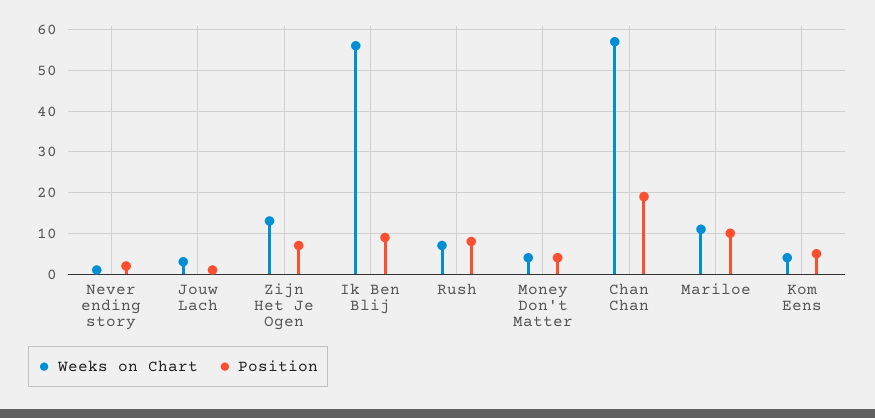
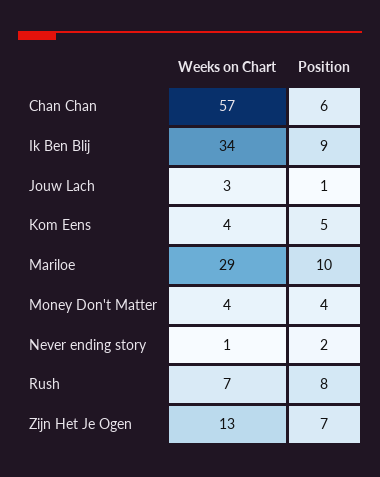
Weeks on Chart, Ik Ben Blij: 55 -> 34
Position, Chan Chan: 20 -> 6
Weeks on Chart, Mariloe: 10 -> 29

